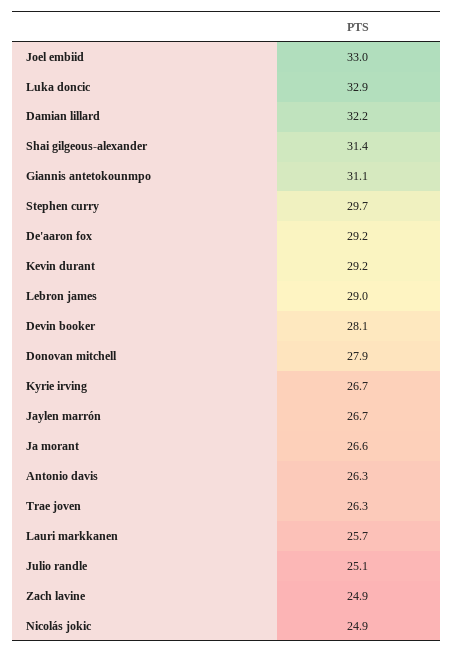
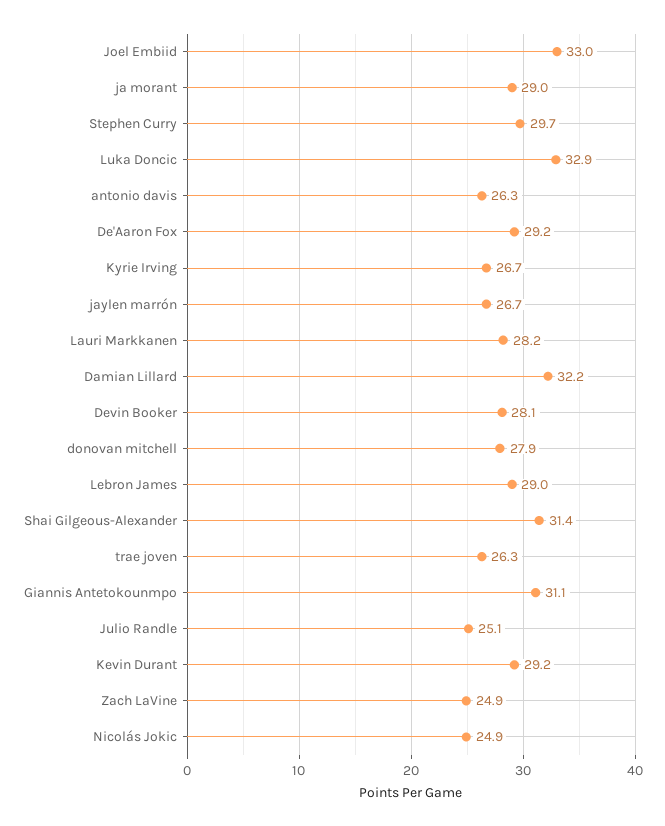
Ja morant: 26.6 -> 29
Lauri markkanen: 25.7 -> 28.2

